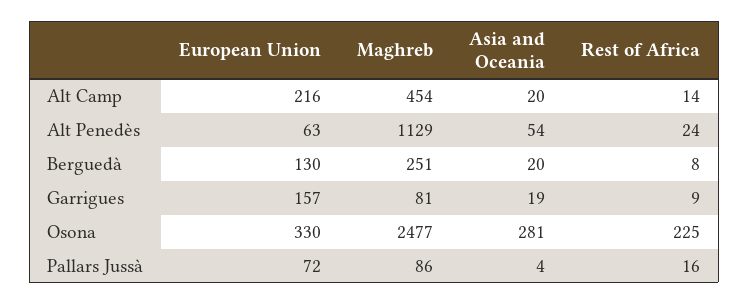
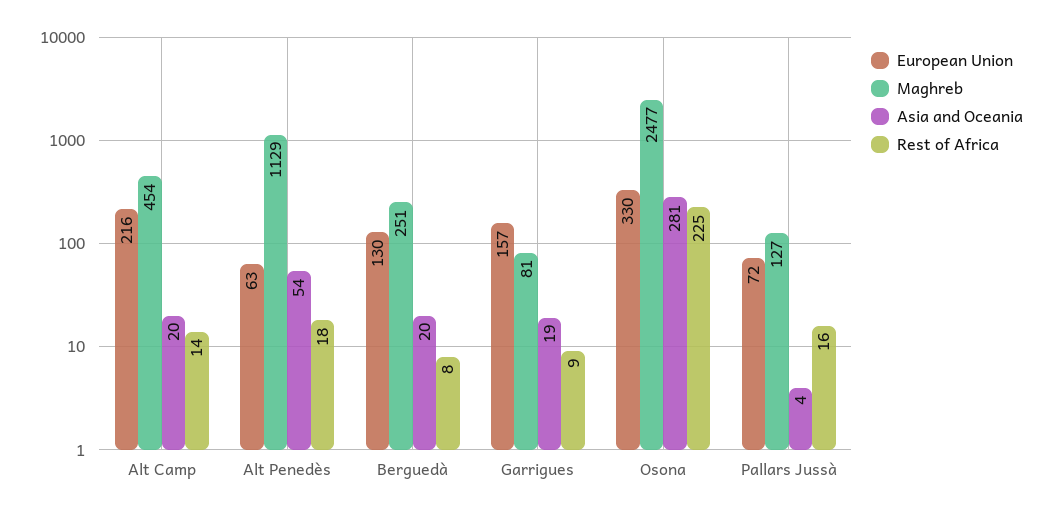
Rest of Africa, Alt Penedès: 24 -> 18
Maghreb, Pallars Jussà: 86 -> 127

